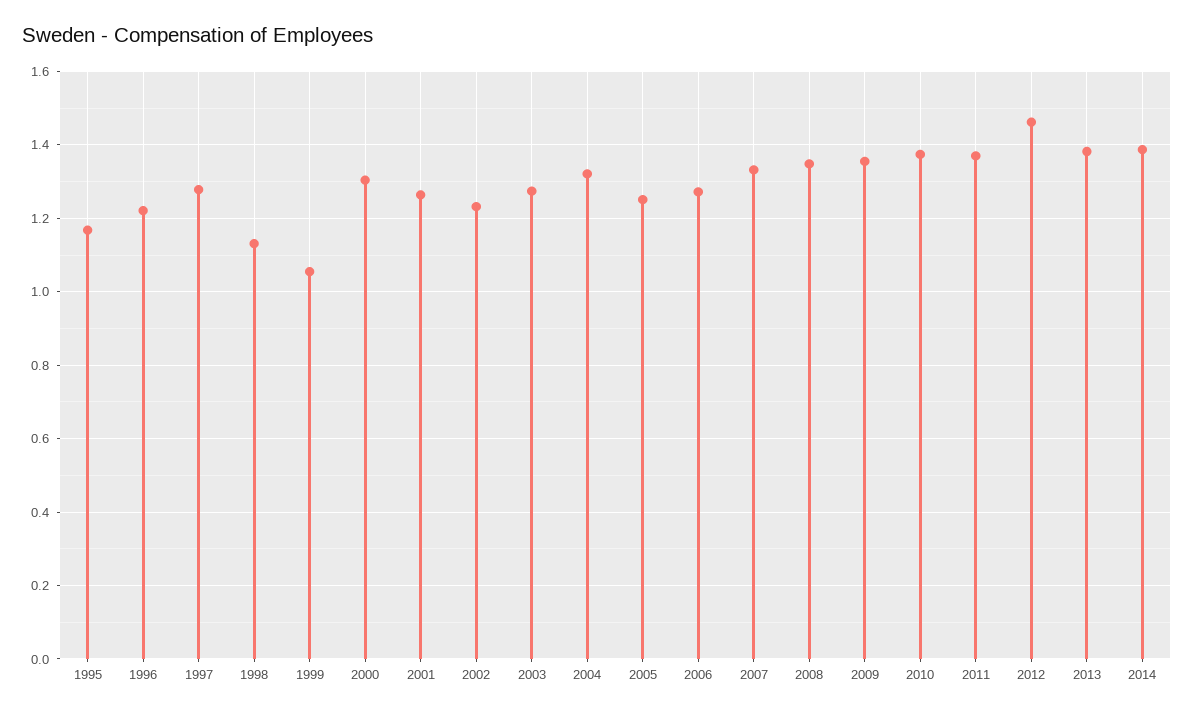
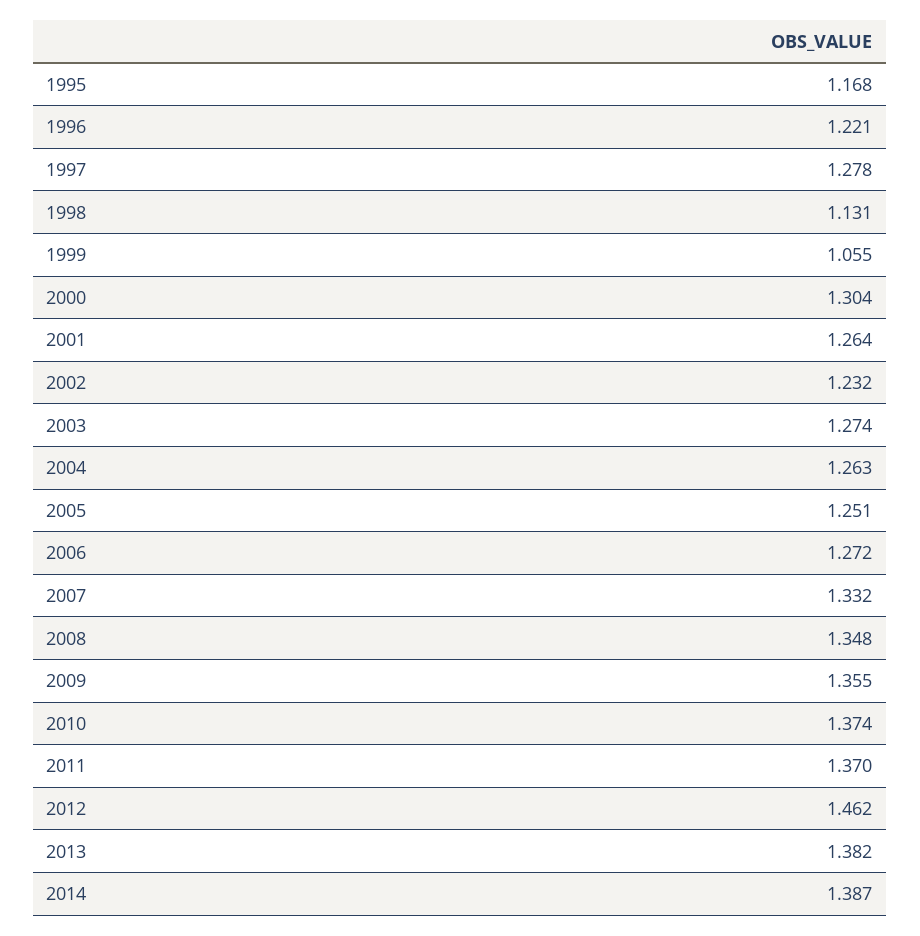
2004: 1.32 -> 1.263

